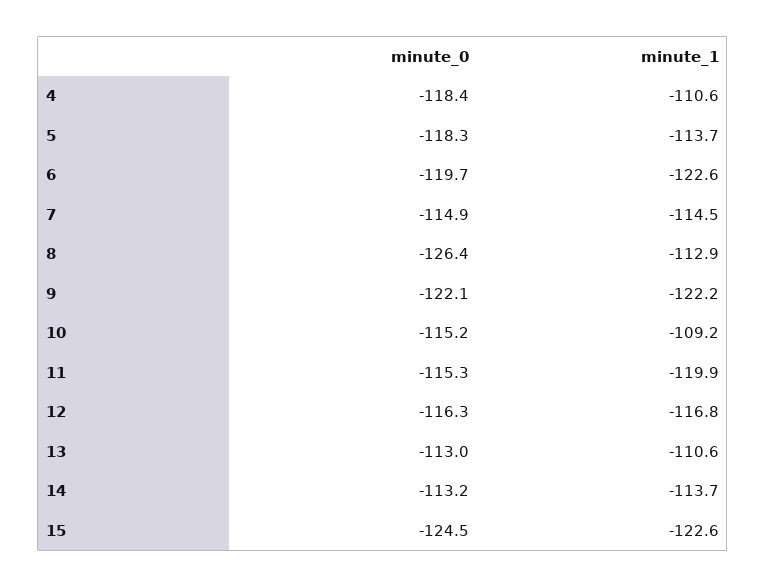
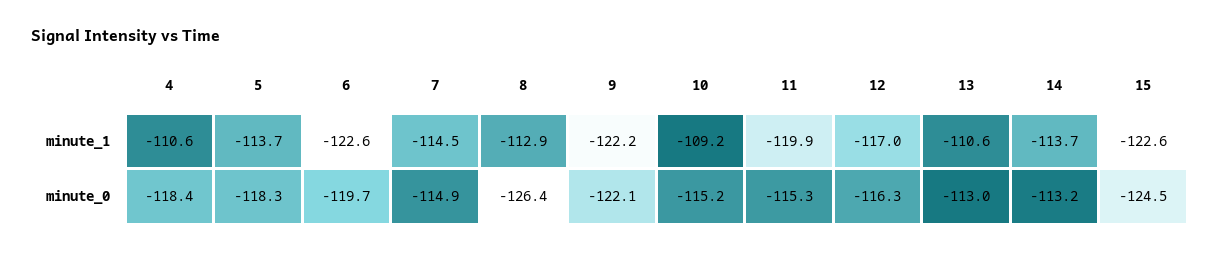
minute_1, 12: -116.8 -> -117

